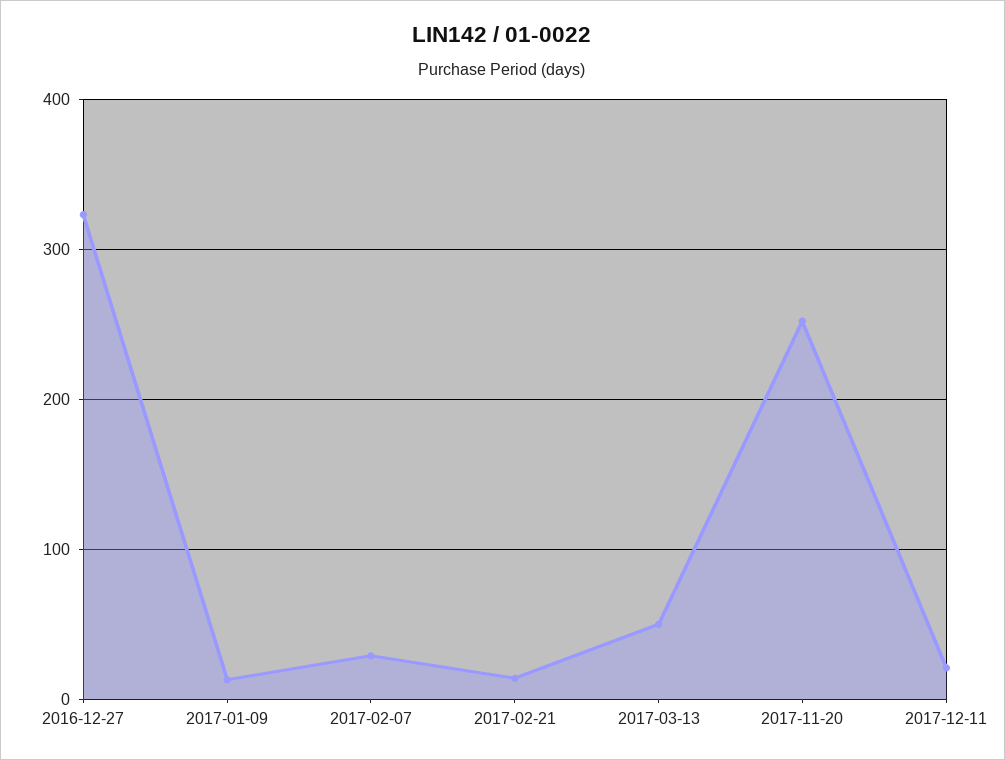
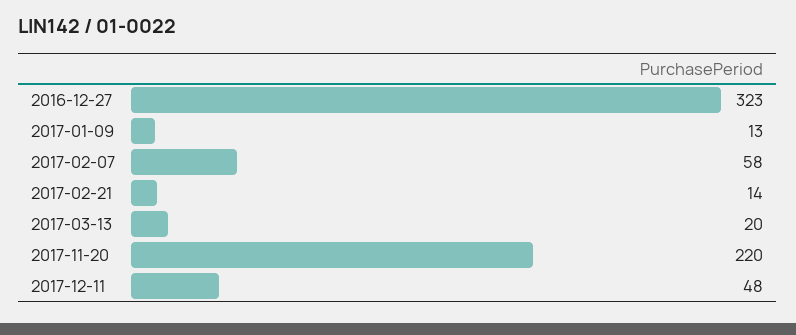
2017-02-07: 30 -> 58
2017-03-13: 50 -> 20
2017-11-20: 250 -> 220
2017-12-11: 20 -> 48

